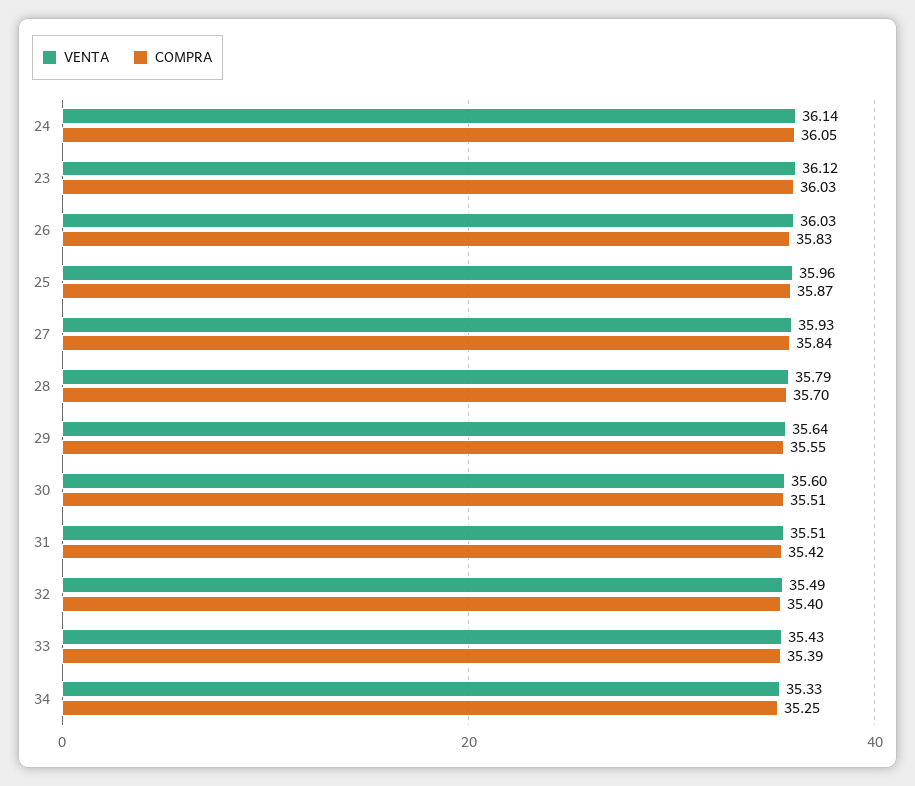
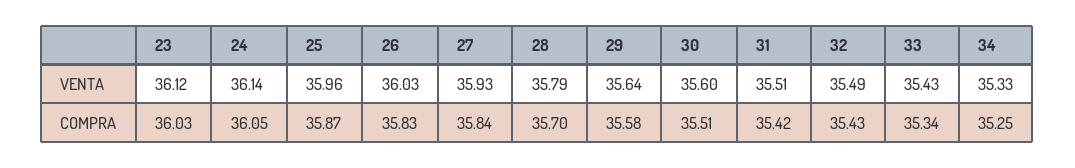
COMPRA, 29: 35.55 -> 35.58
COMPRA, 32: 35.4 -> 35.43
COMPRA, 33: 35.39 -> 35.34

